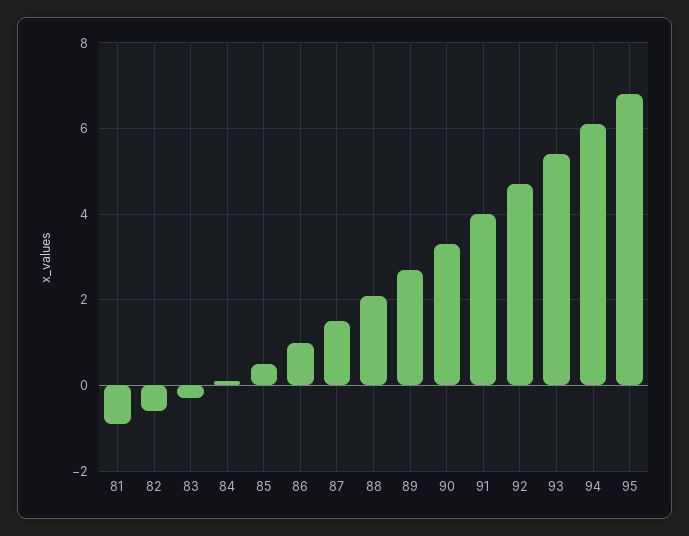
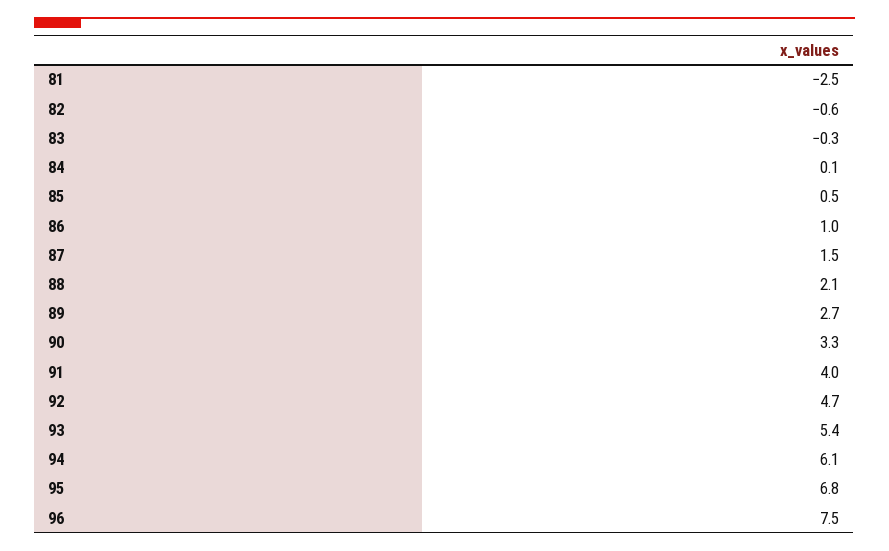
81: -1 -> -2.5
96: none -> 7.5

